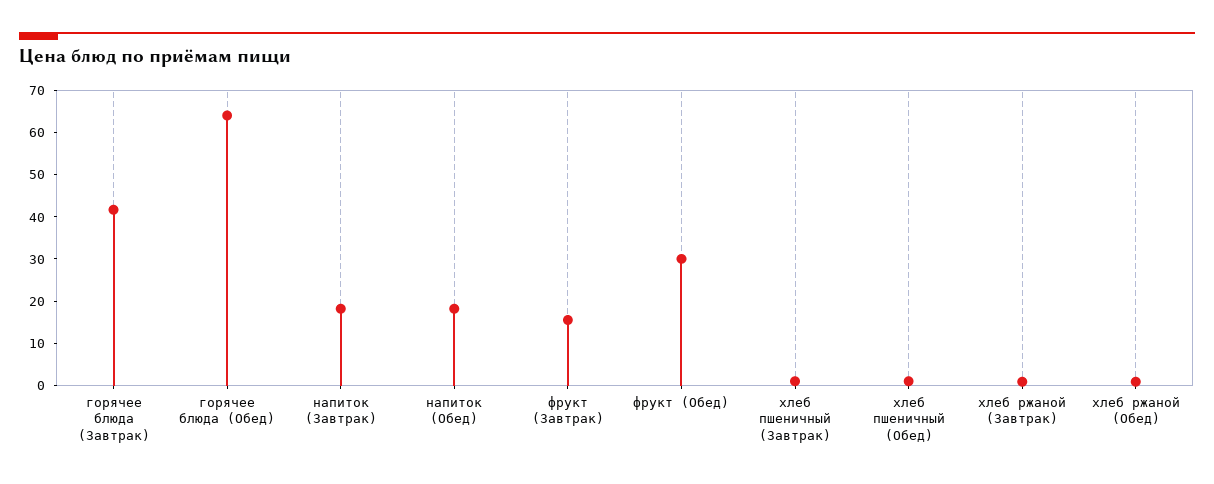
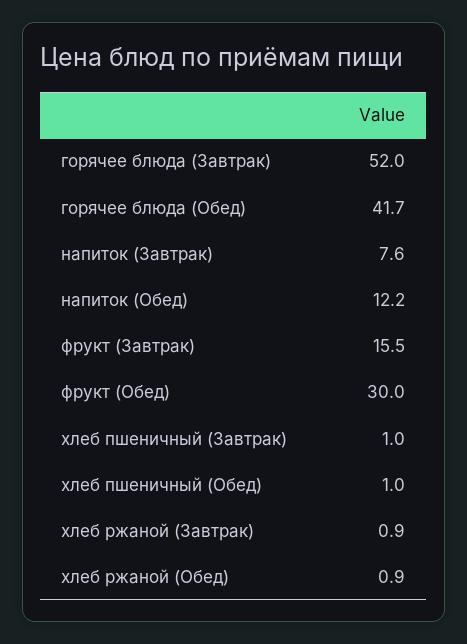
горячее блюда (Завтрак): 42 -> 52
горячее блюда (Обед): 64 -> 41.7
напиток (Завтрак): 18 -> 7.6
напиток (Обед): 18 -> 12.2

